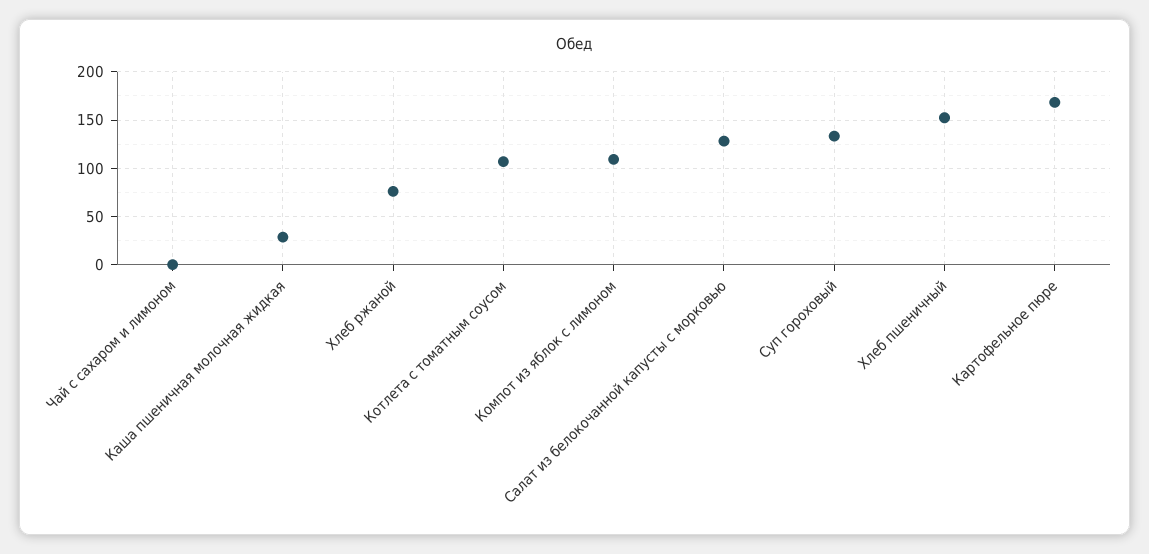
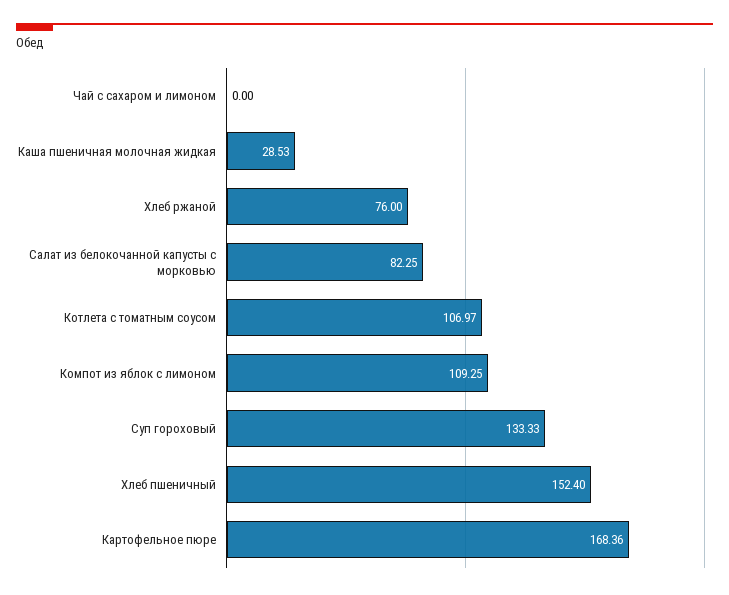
Салат из белокочанной капусты с морковью: 130 -> 82.25

